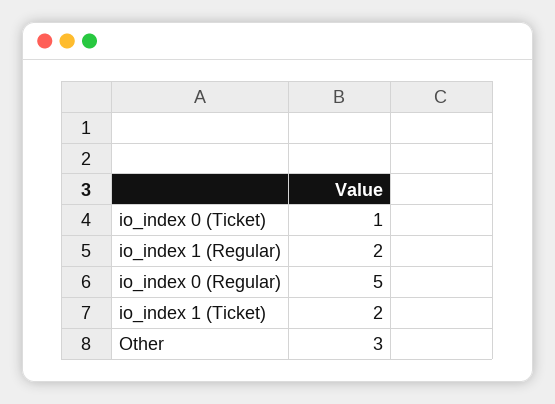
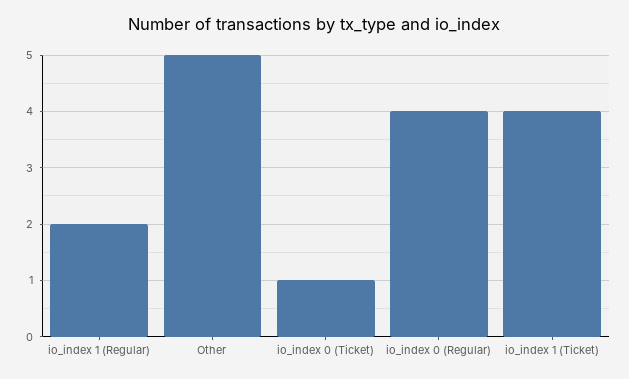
io_index 0 (Regular): 5 -> 4
io_index 1 (Ticket): 2 -> 4
Other: 3 -> 5

